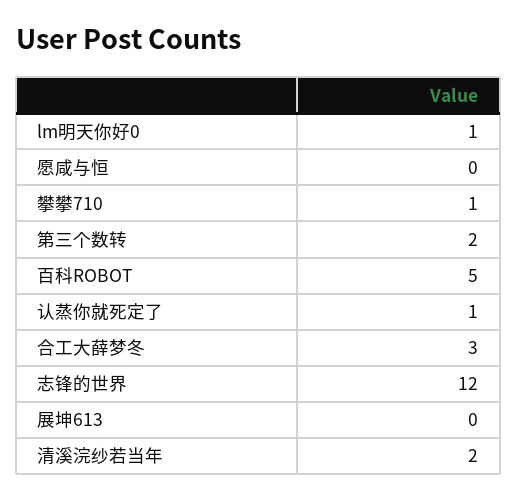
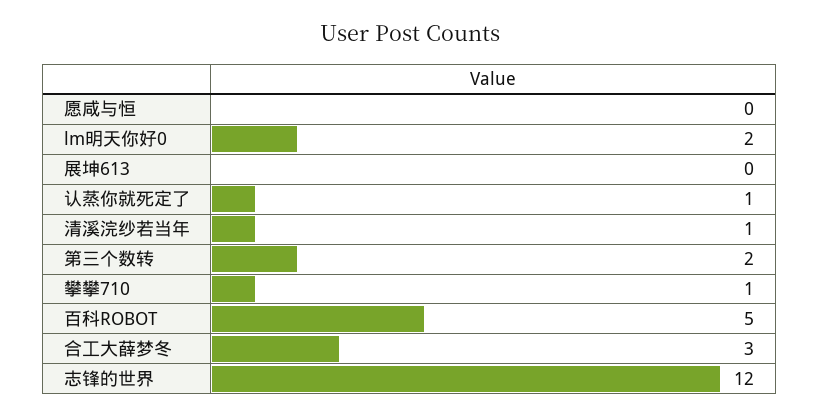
lm明天你好0: 1 -> 2
清溪浣纱若当年: 2 -> 1

